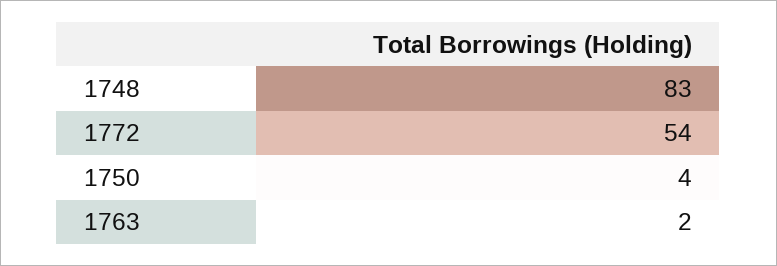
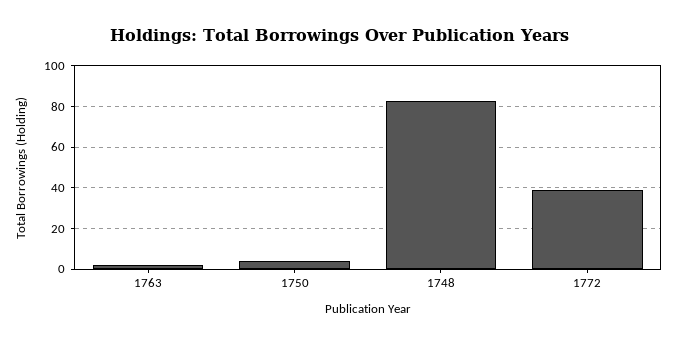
1772: 54 -> 40

